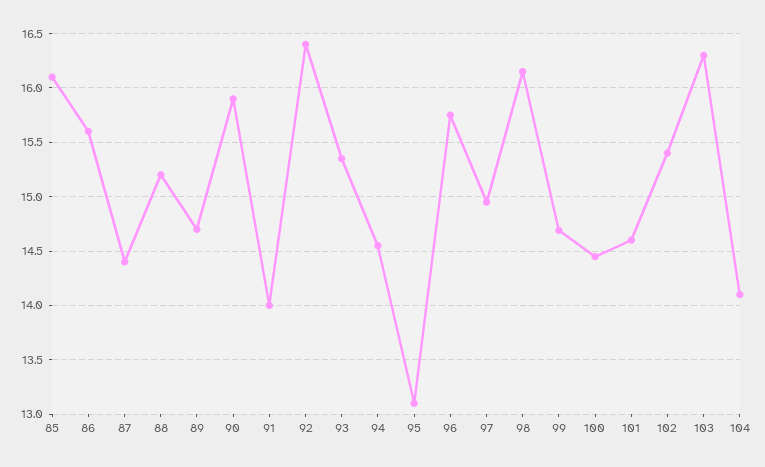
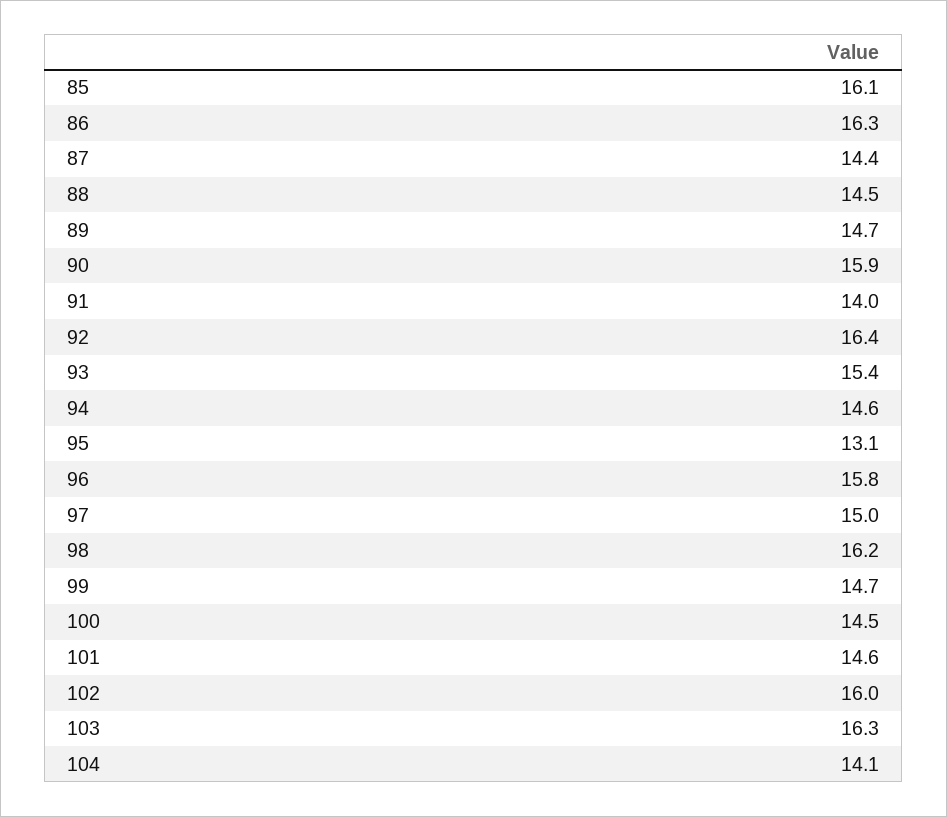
86: 15.6 -> 16.3
88: 15.2 -> 14.5
102: 15.4 -> 16

